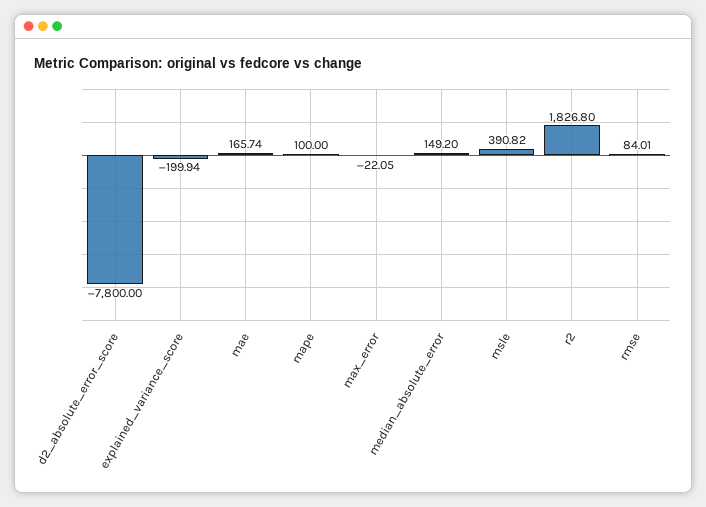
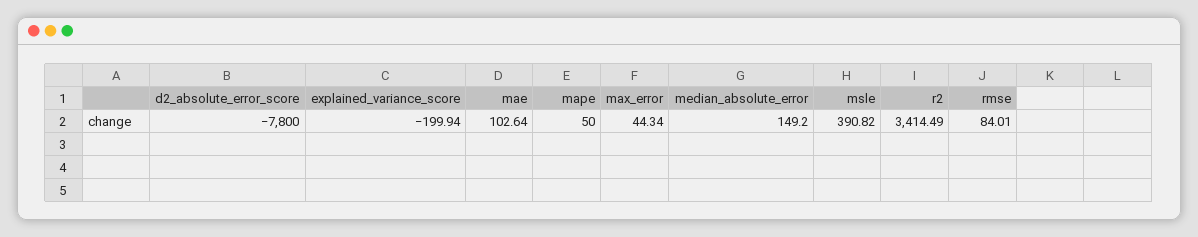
mae: 165.74 -> 102.64
mape: 100 -> 50
max_error: -22.05 -> 44.34
r2: 1826.8 -> 3414.49

